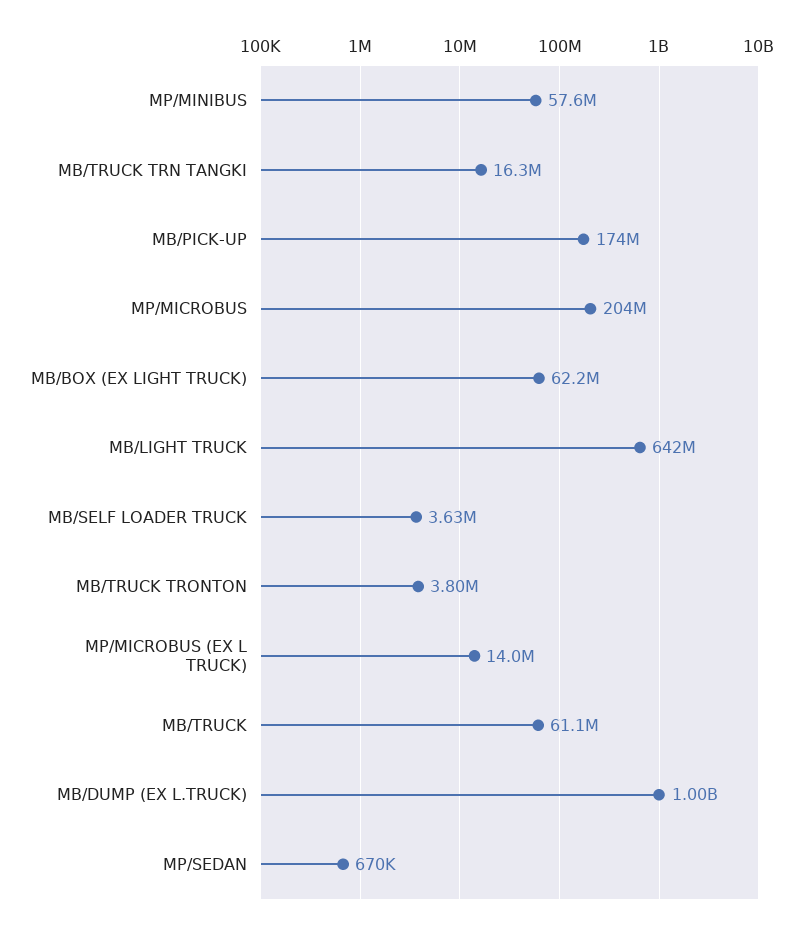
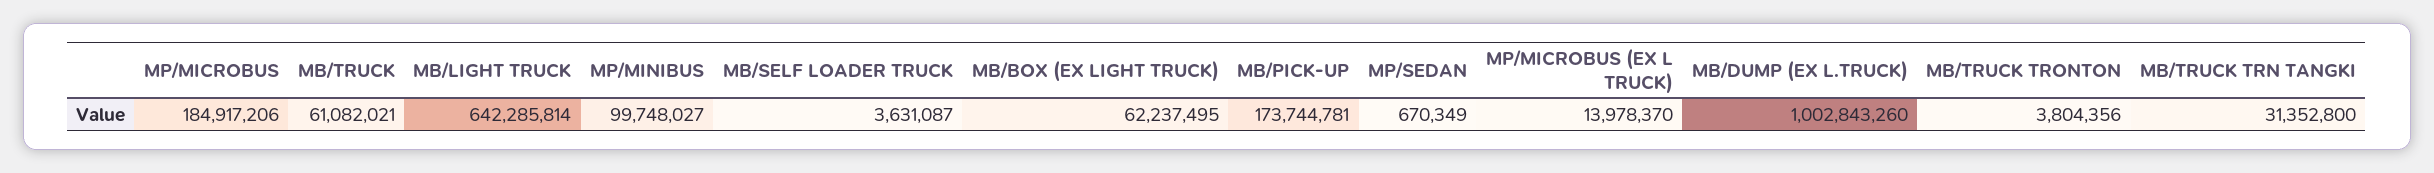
MP/MINIBUS: 57600000 -> 99748027
MB/TRUCK TRN TANGKI: 16300000 -> 31352800
MP/MICROBUS: 204000000 -> 184917206

